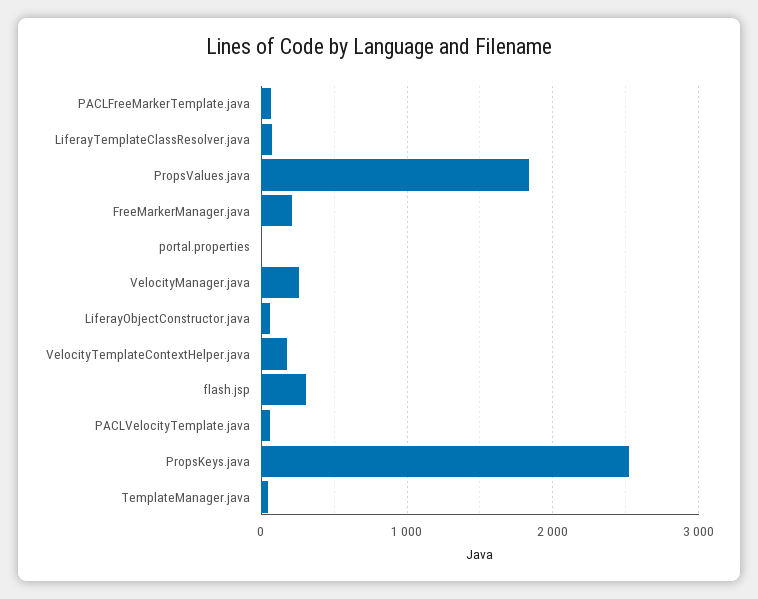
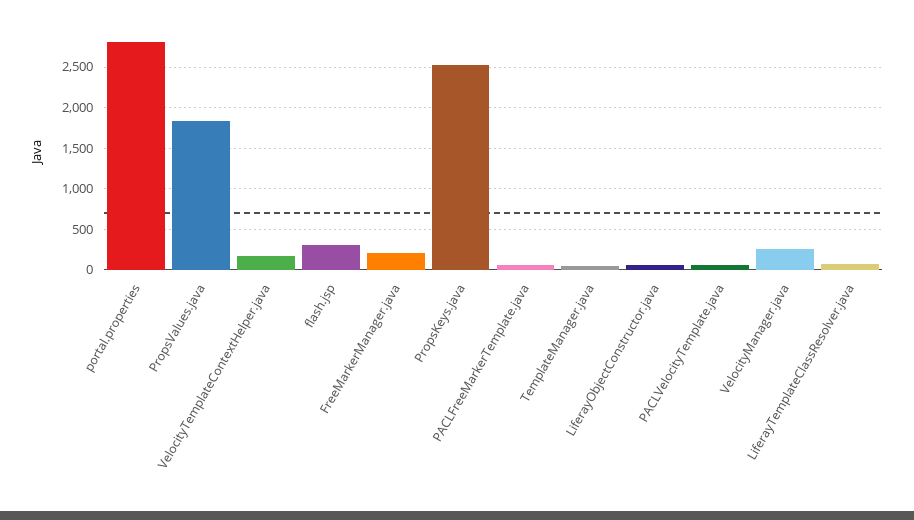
portal.properties: 0 -> 2800

